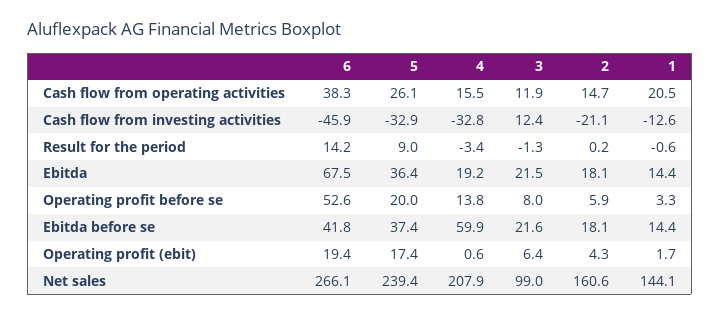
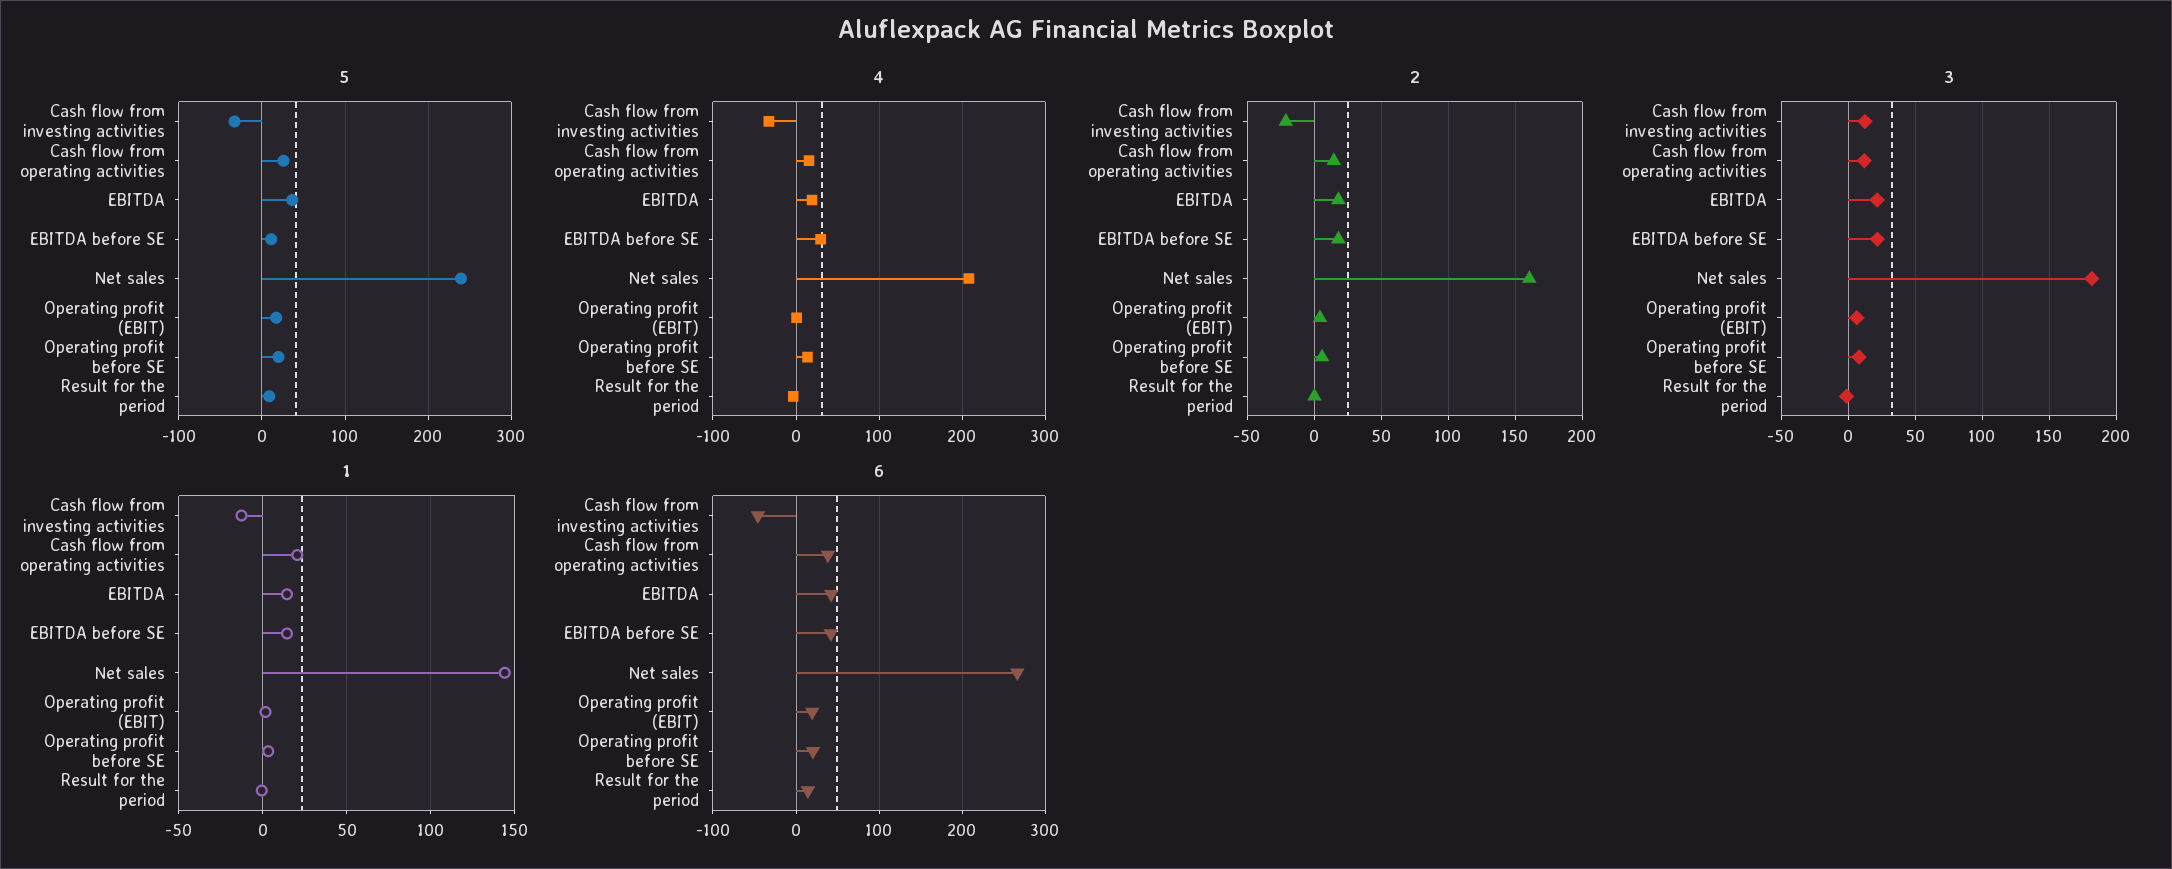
6, Ebitda: 67.5 -> 40
6, Operating profit before se: 52.6 -> 20
5, Ebitda before se: 37.4 -> 10
4, Ebitda before se: 59.9 -> 30
3, Net sales: 99 -> 180

